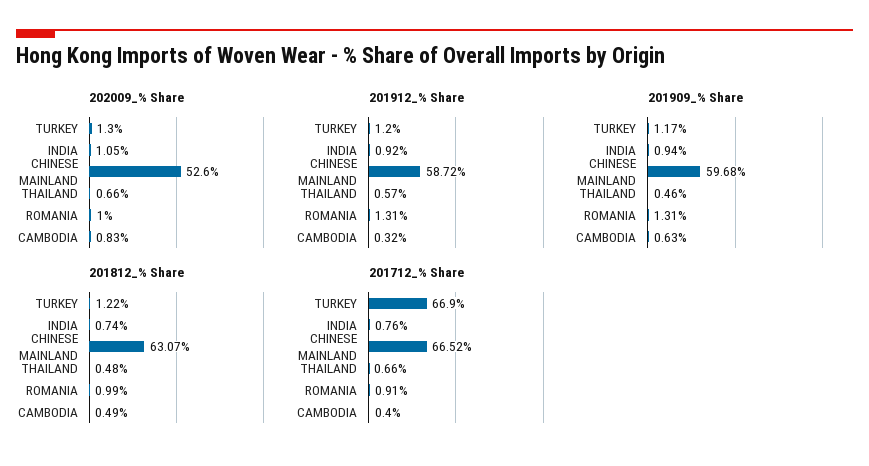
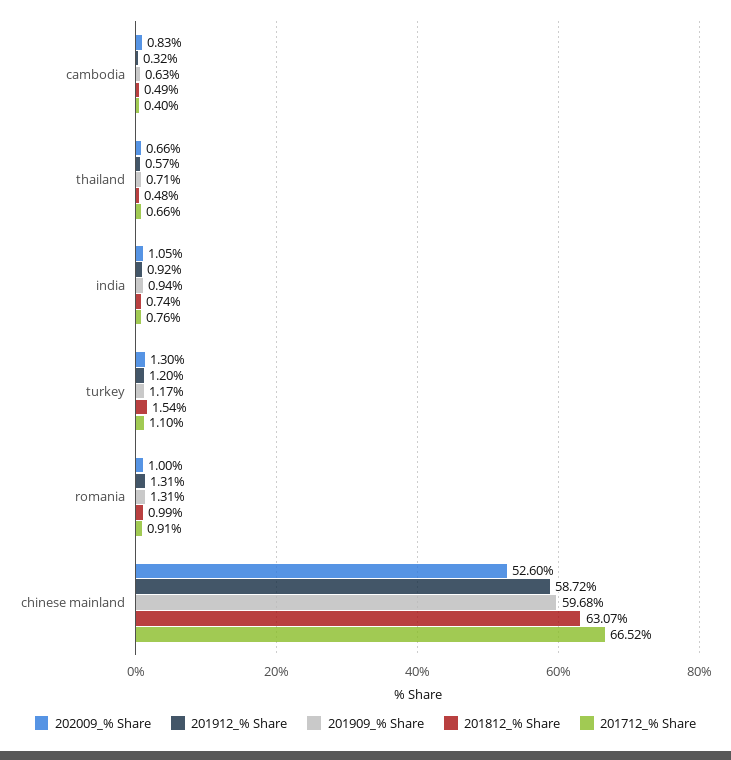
201909_% Share, THAILAND: 0.46 -> 0.71
201812_% Share, TURKEY: 1.22 -> 1.54
201712_% Share, TURKEY: 66.9 -> 1.1

